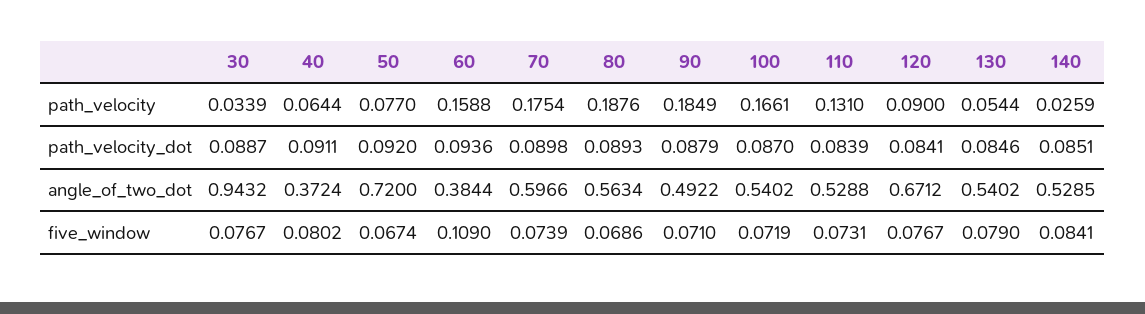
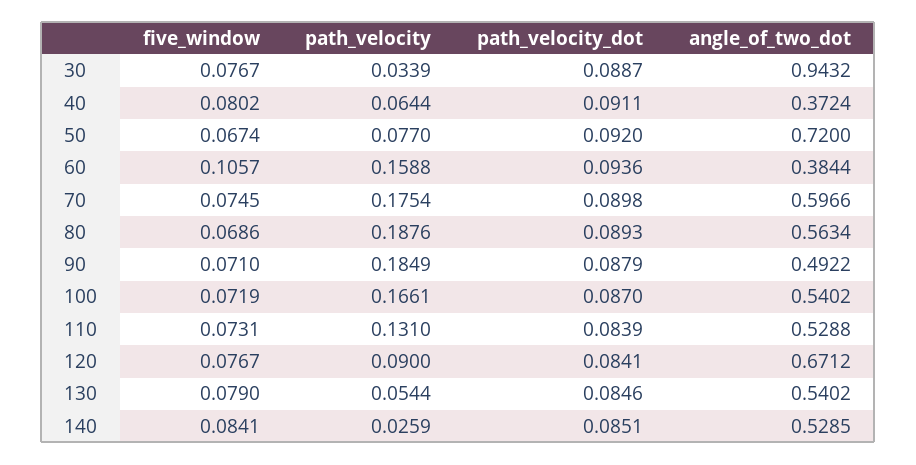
60, five_window: 0.109 -> 0.1057
70, five_window: 0.0739 -> 0.0745

